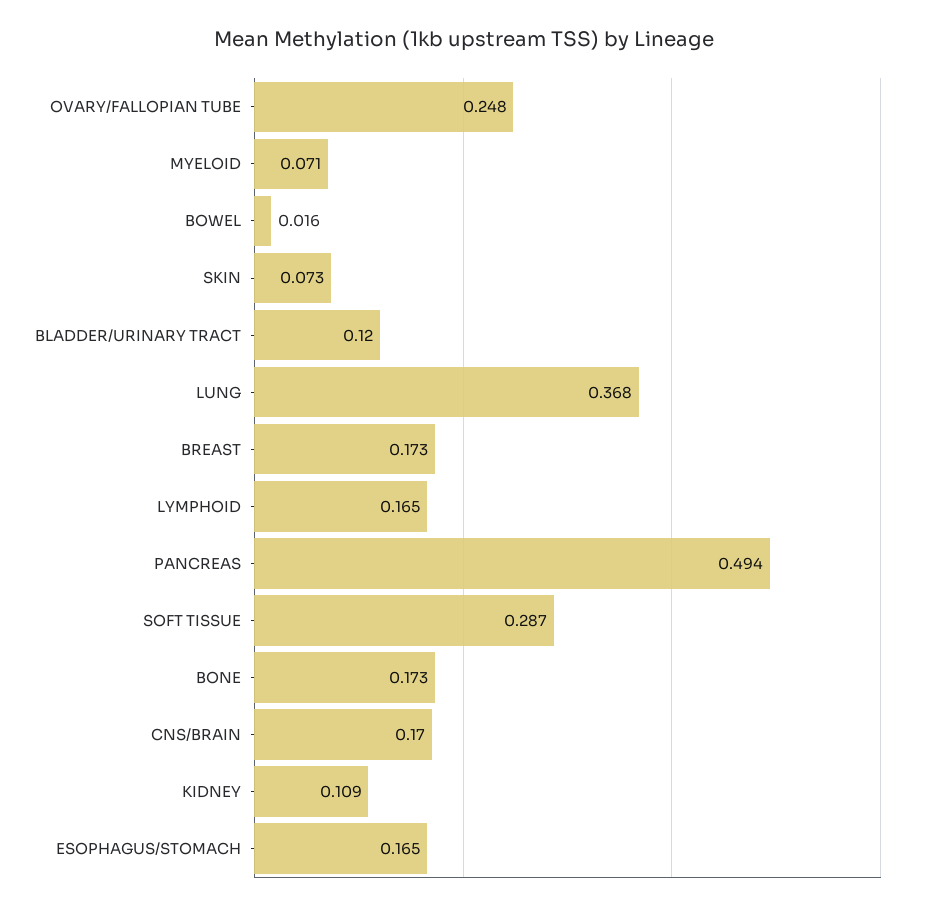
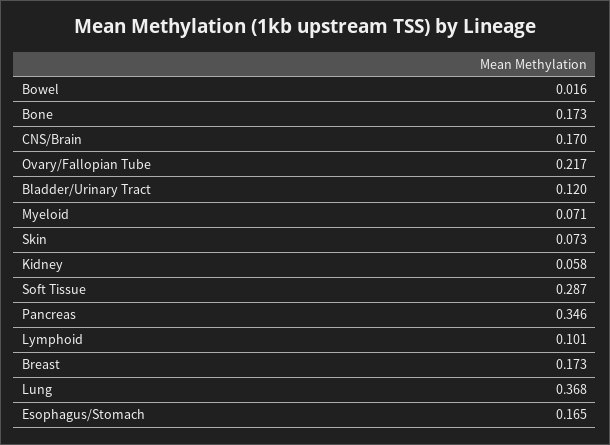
OVARY/FALLOPIAN TUBE: 0.248 -> 0.217
LYMPHOID: 0.165 -> 0.101
PANCREAS: 0.494 -> 0.346
KIDNEY: 0.109 -> 0.058

